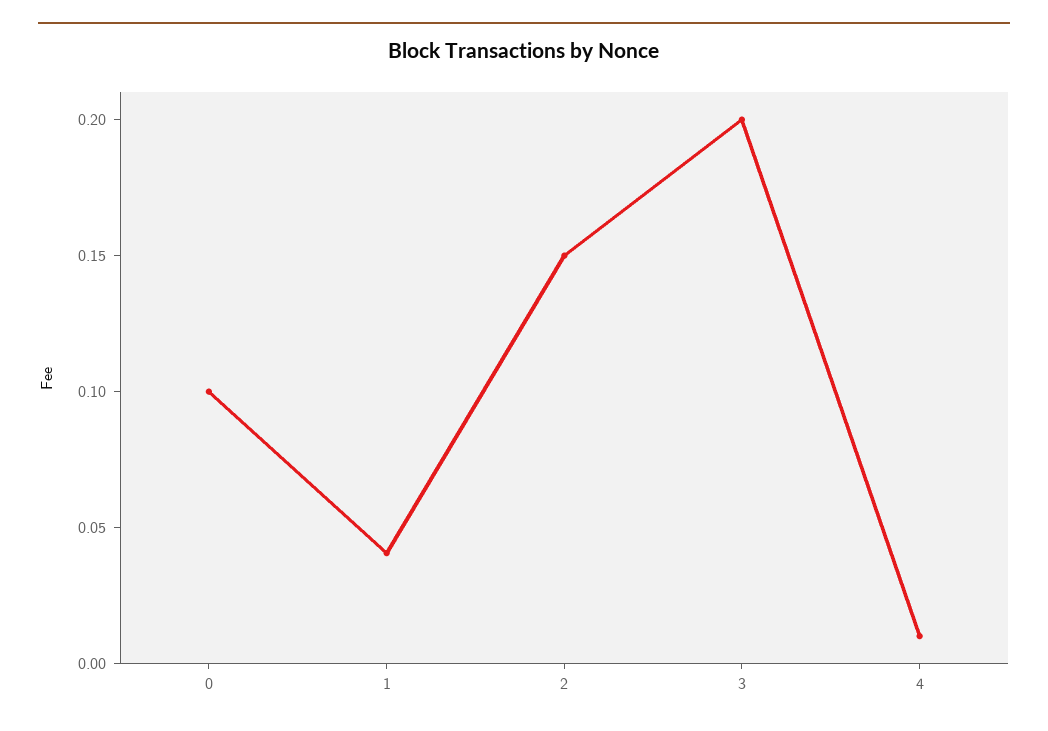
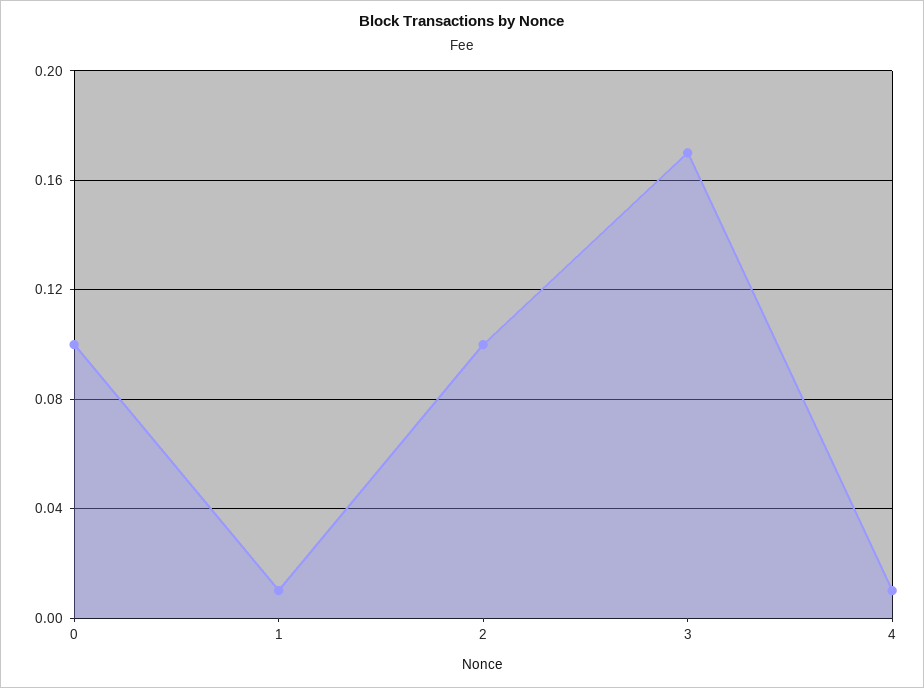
1: 0.04 -> 0.01
2: 0.15 -> 0.1
3: 0.2 -> 0.17

